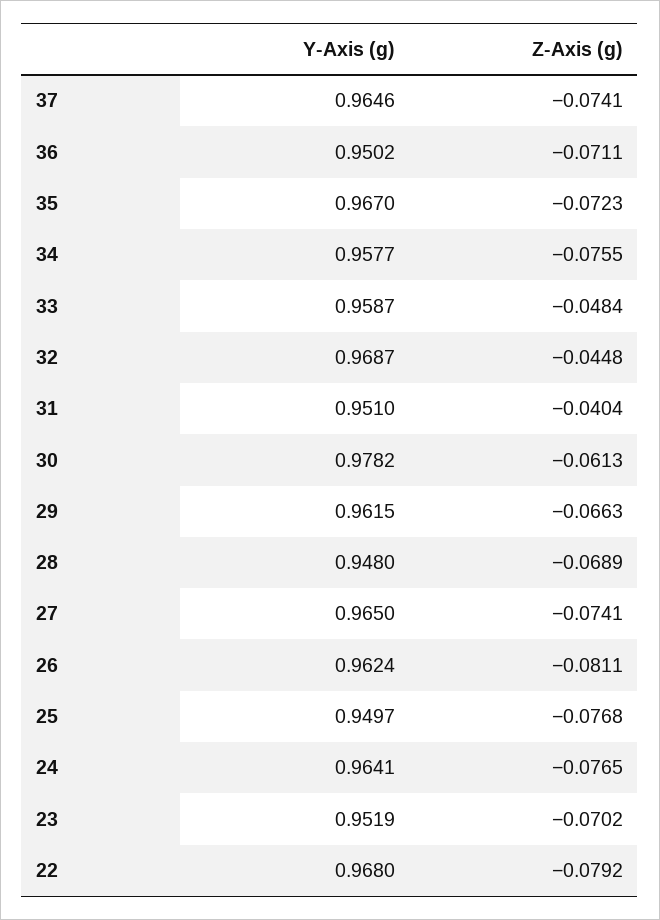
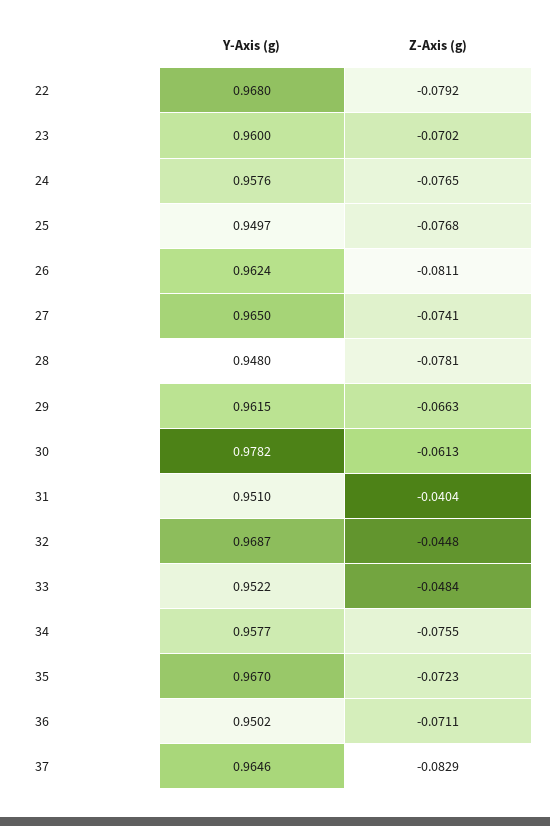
Z-Axis (g), 37: -0.0741 -> -0.0829
Y-Axis (g), 33: 0.9587 -> 0.9522
Z-Axis (g), 28: -0.0689 -> -0.0781
Y-Axis (g), 24: 0.9641 -> 0.9576
Y-Axis (g), 23: 0.9519 -> 0.96

